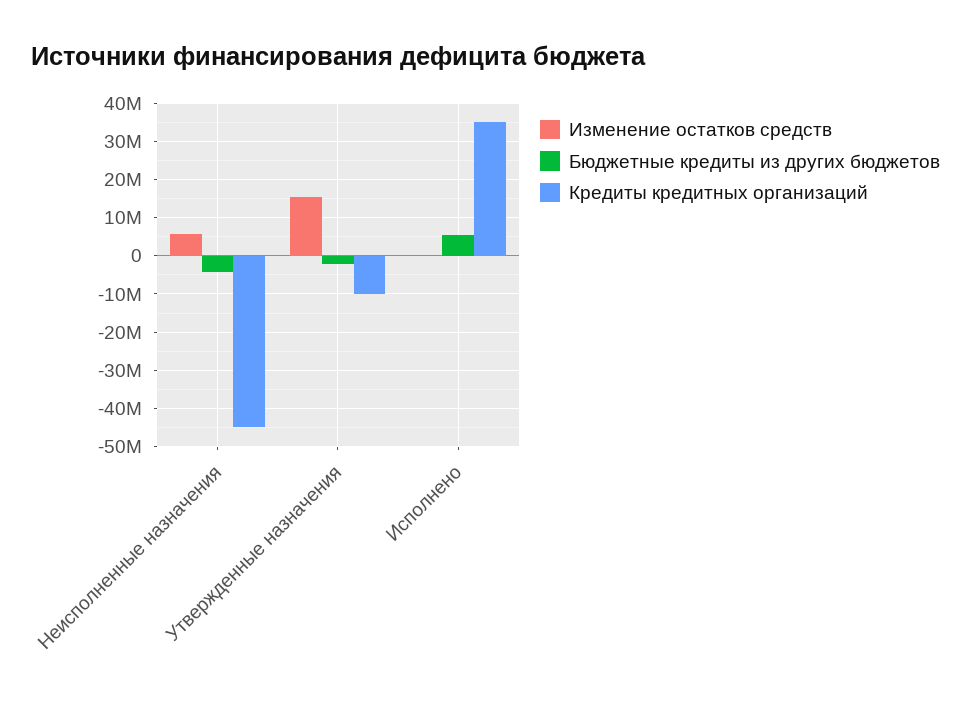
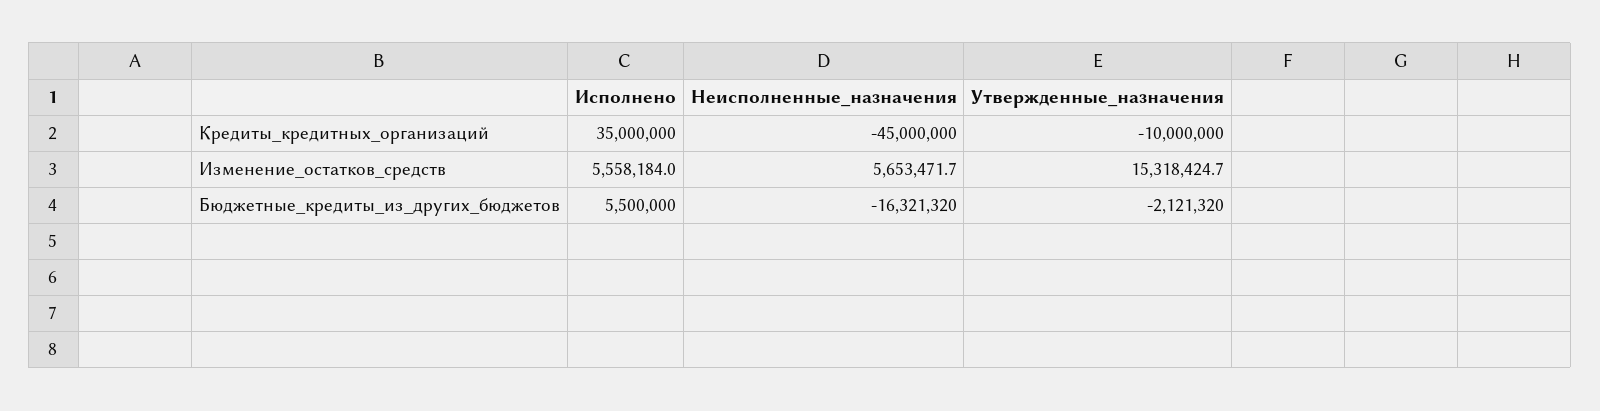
Бюджетные кредиты из других бюджетов, Неисполненные назначения: -4000000 -> -16321320
Изменение остатков средств, Исполнено: 0 -> 5558184

